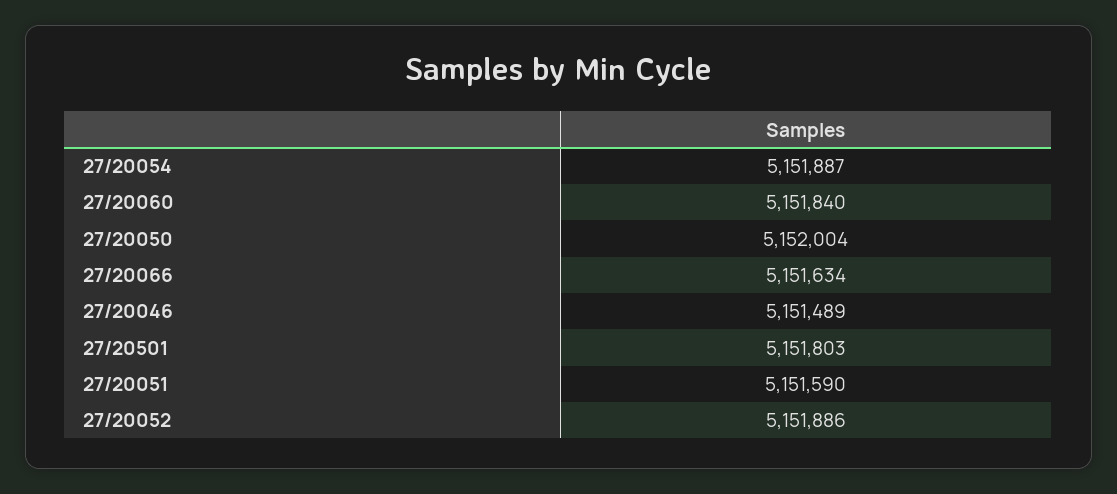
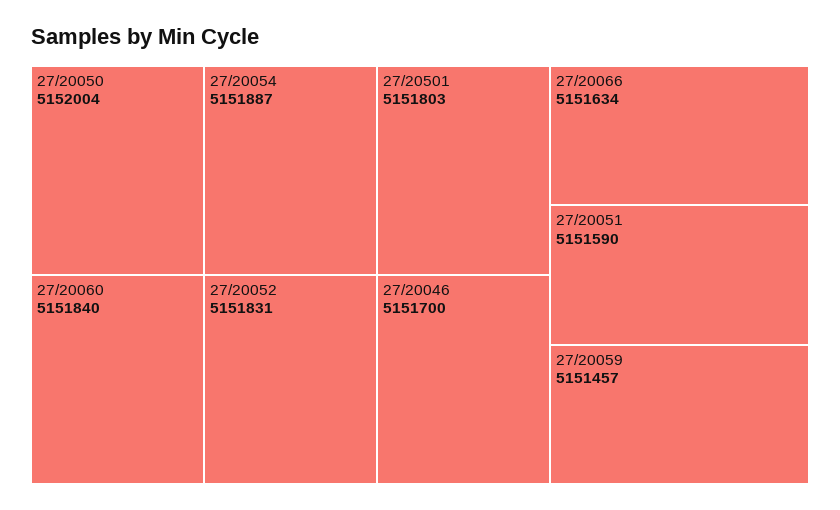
27/20046: 5151489 -> 5151700
27/20052: 5151886 -> 5151831
27/20059: none -> 5151457

